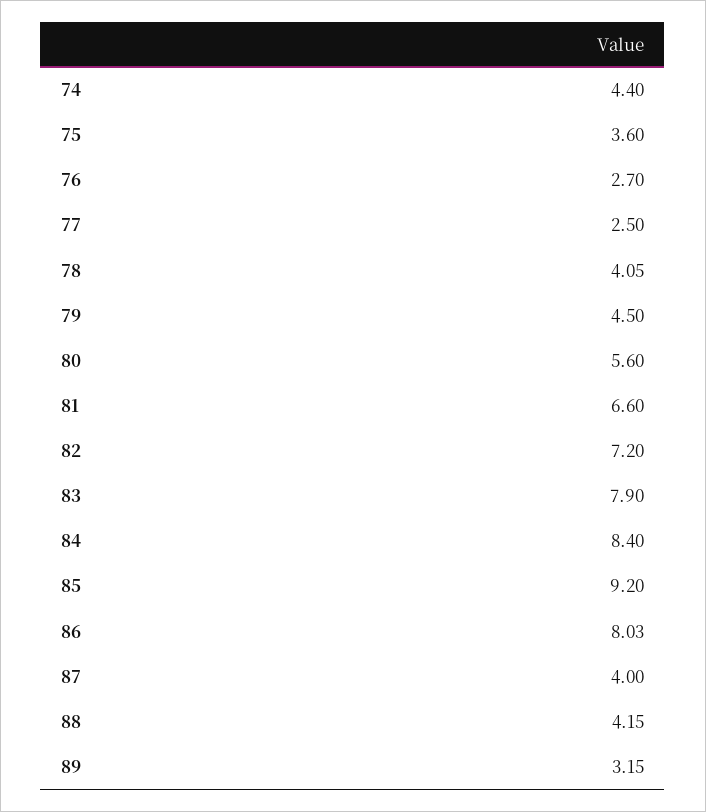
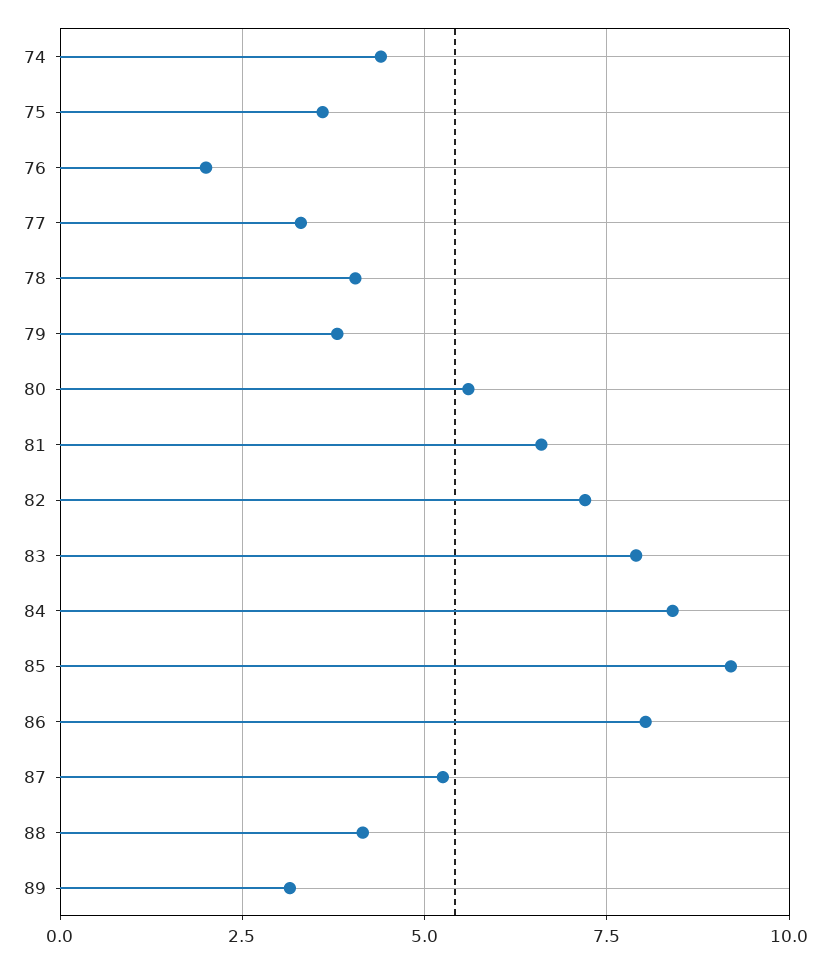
76: 2.7 -> 2
77: 2.5 -> 3.25
79: 4.5 -> 3.75
87: 4 -> 5.25

